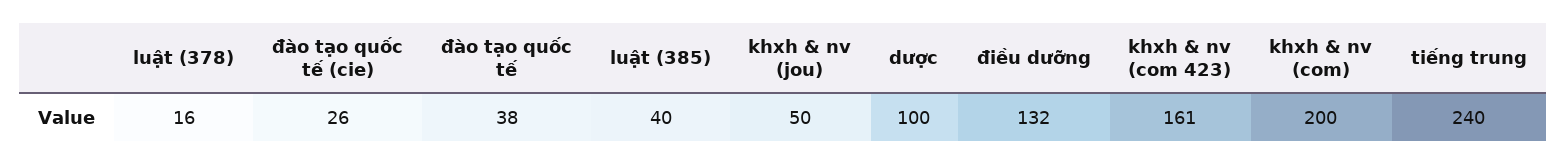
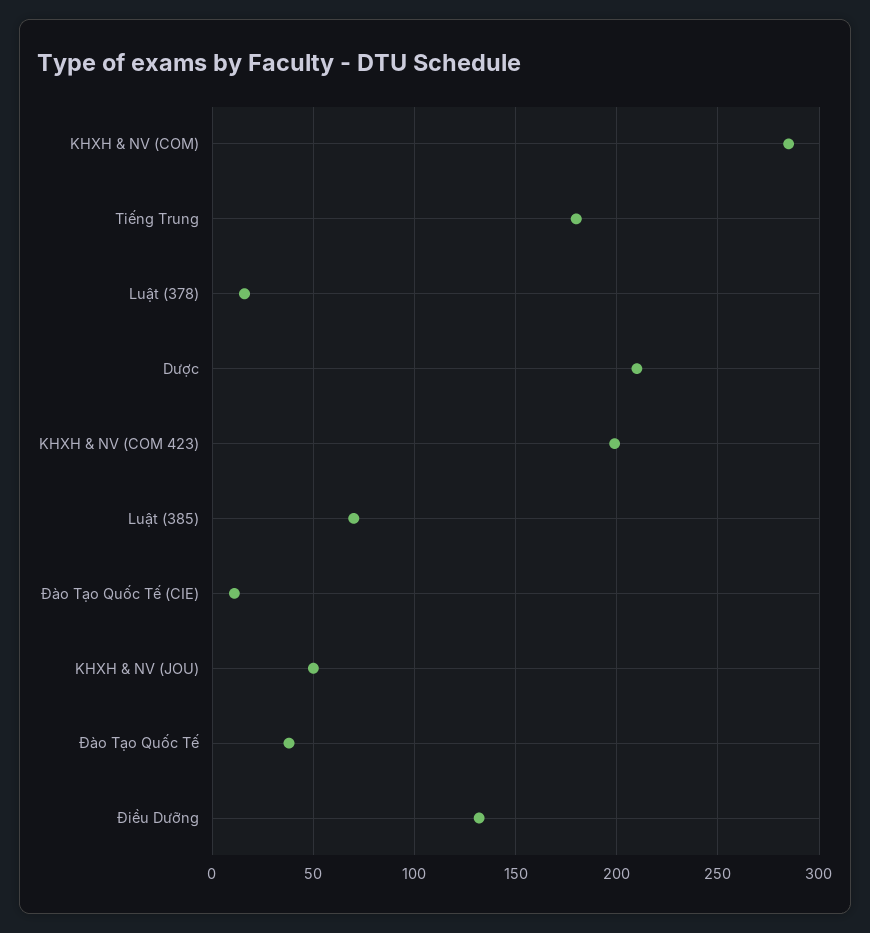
đào tạo quốc tế (cie): 26 -> 10
luật (385): 40 -> 70
dược: 100 -> 210
khxh & nv (com 423): 161 -> 200
khxh & nv (com): 200 -> 285
tiếng trung: 240 -> 180

